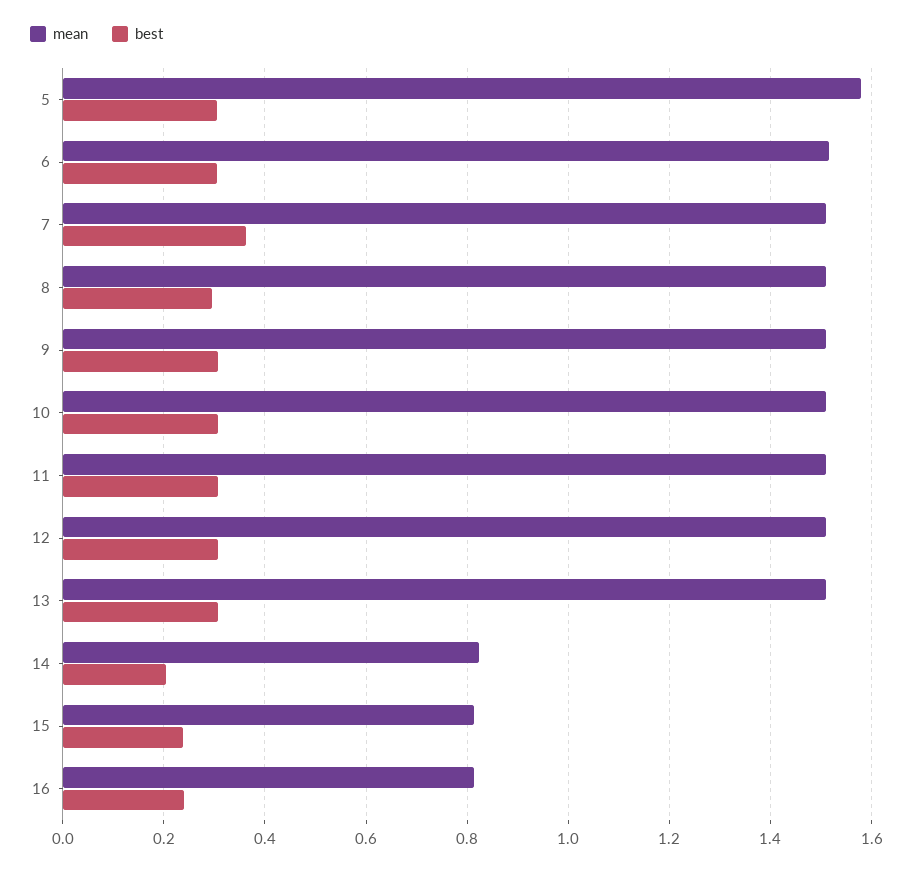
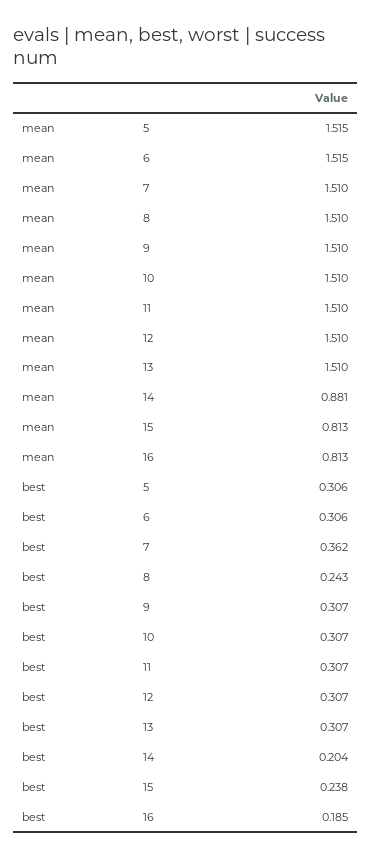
mean, 5: 1.58 -> 1.515
best, 8: 0.3 -> 0.243
mean, 14: 0.82 -> 0.881
best, 16: 0.24 -> 0.185

